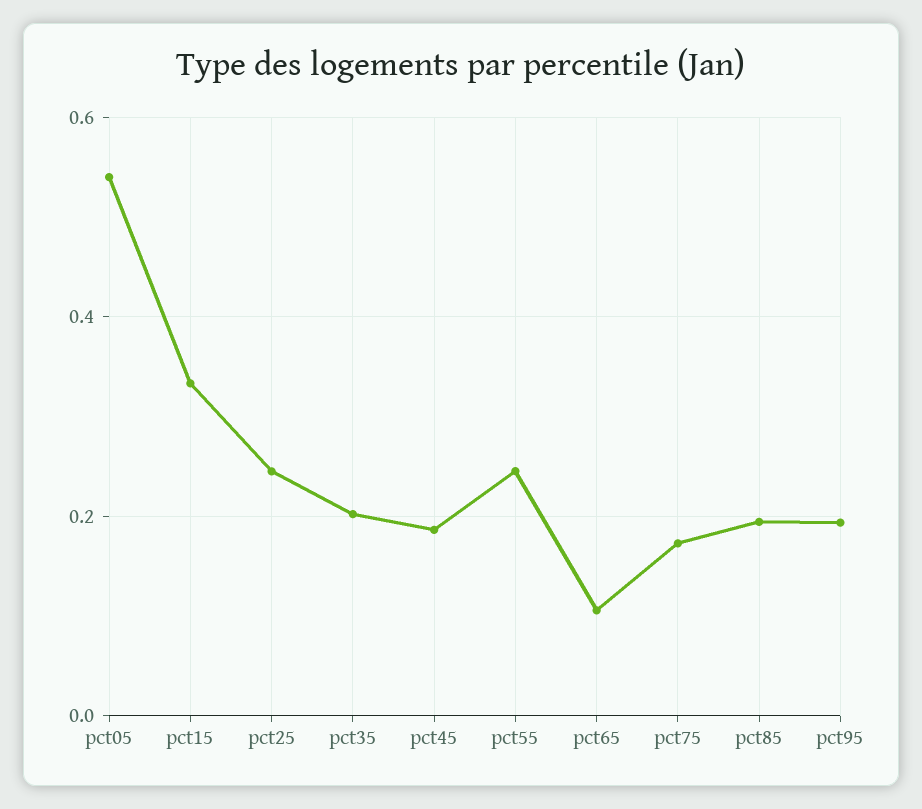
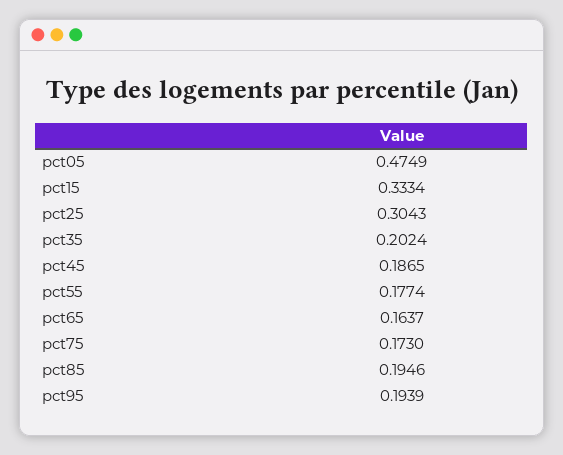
pct05: 0.54 -> 0.4749
pct25: 0.24 -> 0.3043
pct55: 0.24 -> 0.1774
pct65: 0.1 -> 0.1637

